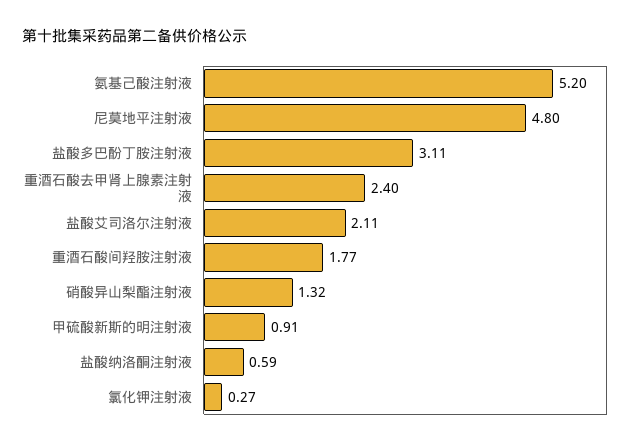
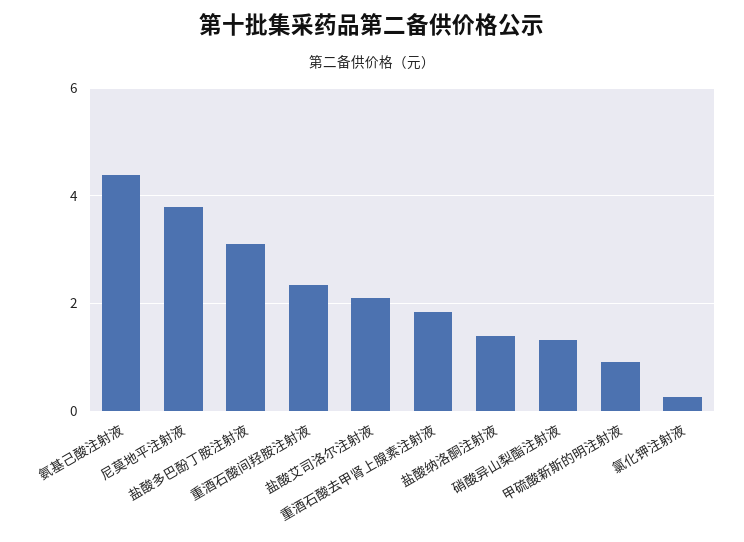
氨基己酸注射液: 5.2 -> 4.4
尼莫地平注射液: 4.8 -> 3.8
重酒石酸去甲肾上腺素注射液: 2.4 -> 1.8
重酒石酸间羟胺注射液: 1.77 -> 2.4
盐酸纳洛酮注射液: 0.59 -> 1.4

